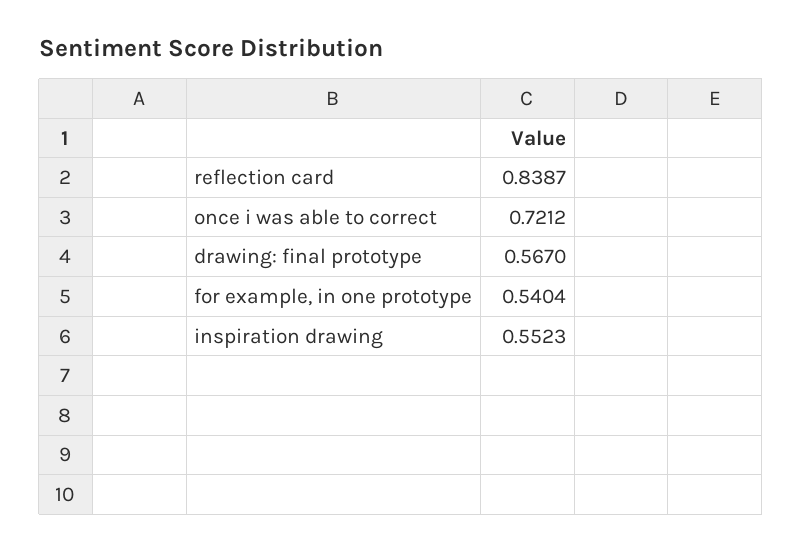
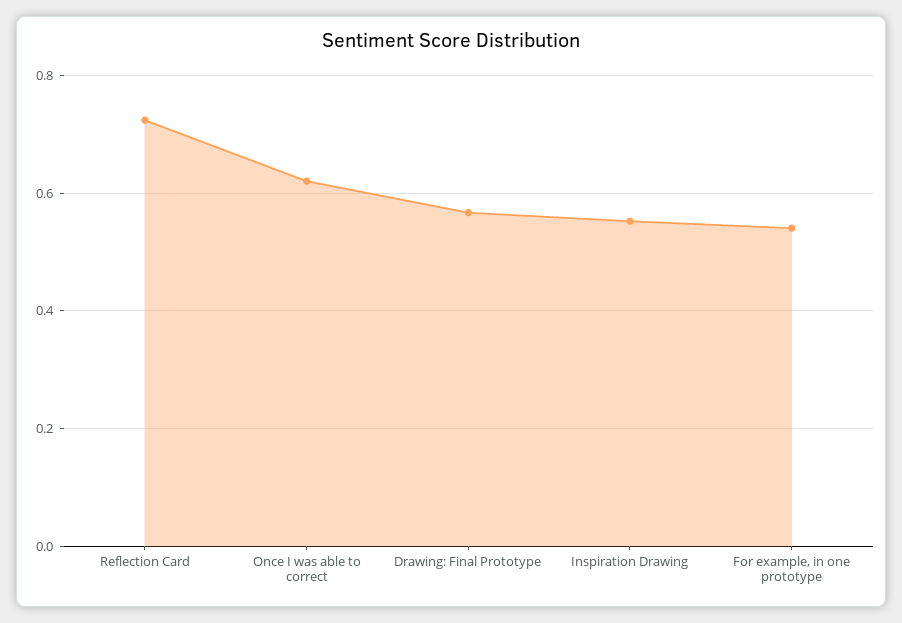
reflection card: 0.8387 -> 0.72
once i was able to correct: 0.7212 -> 0.62

